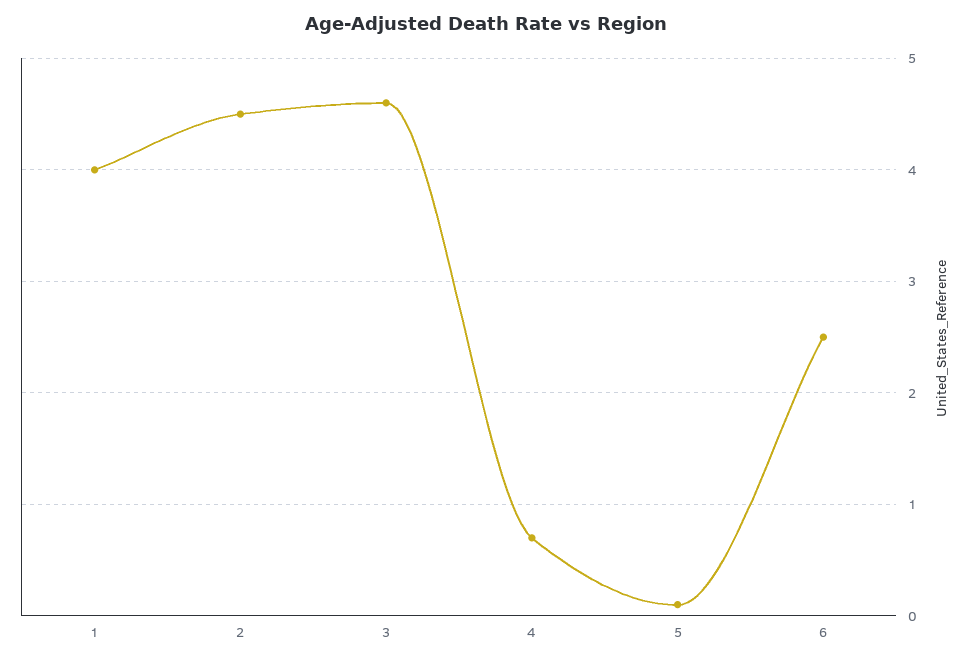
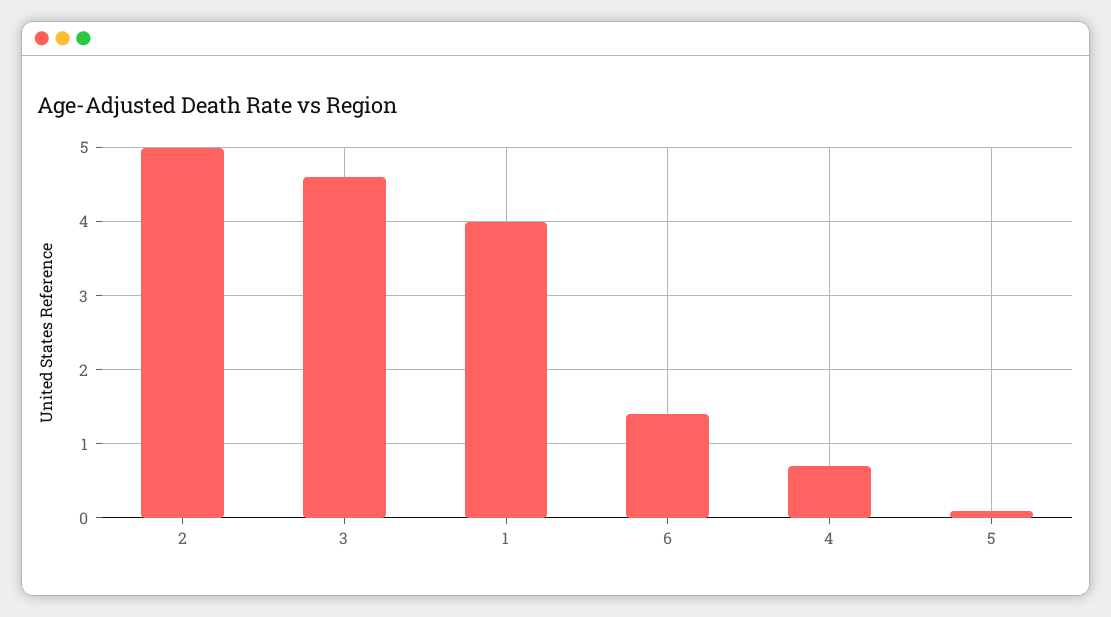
2: 4.5 -> 5
6: 2.5 -> 1.4

